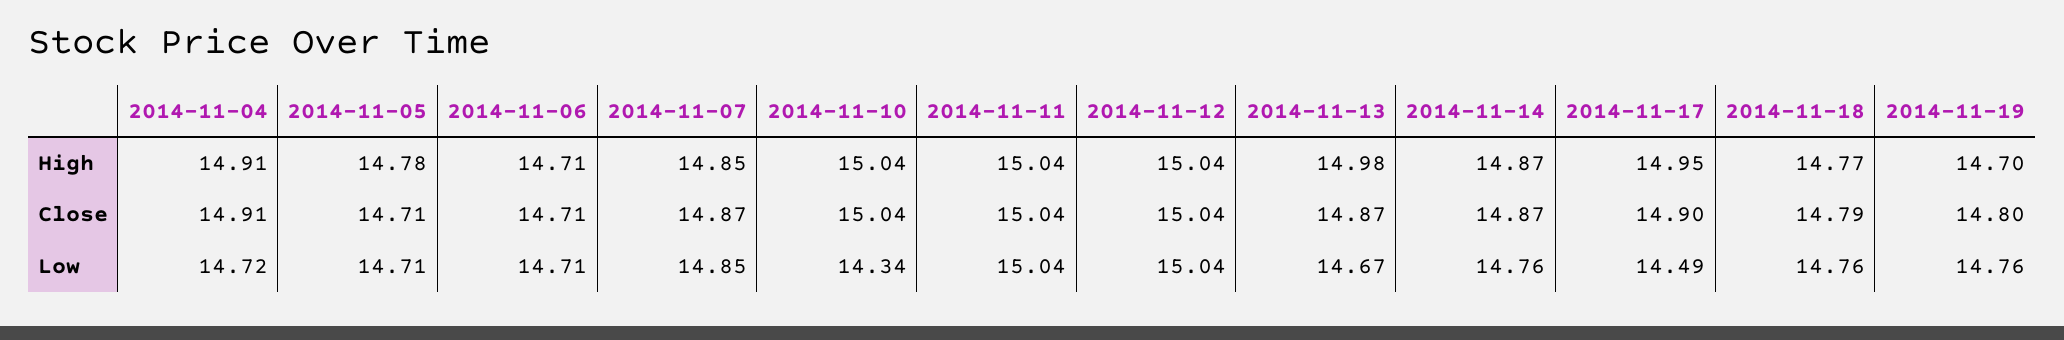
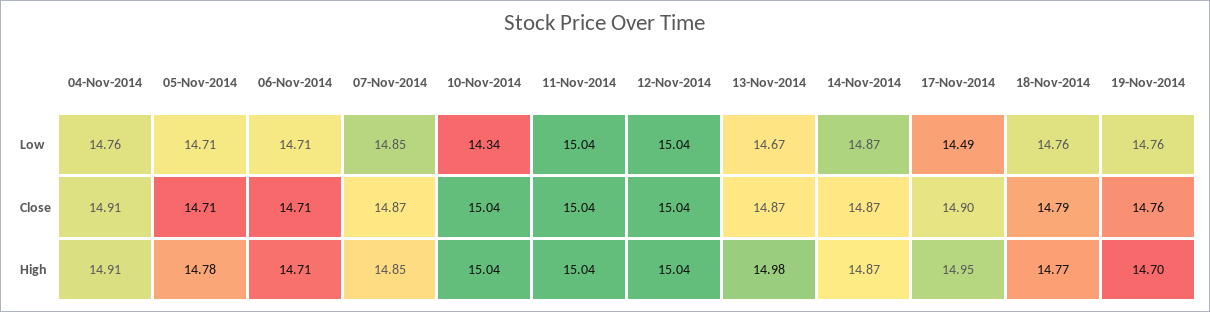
2014-11-19, Close: 14.8 -> 14.76
2014-11-04, Low: 14.72 -> 14.76
2014-11-14, Low: 14.76 -> 14.87

